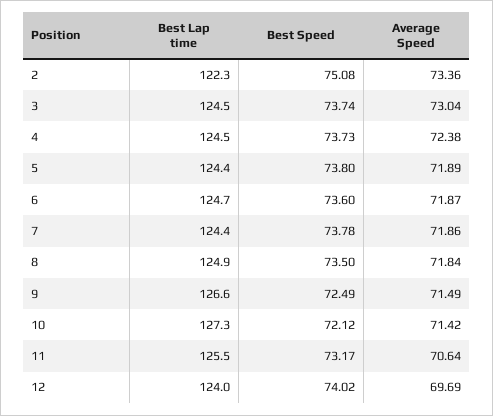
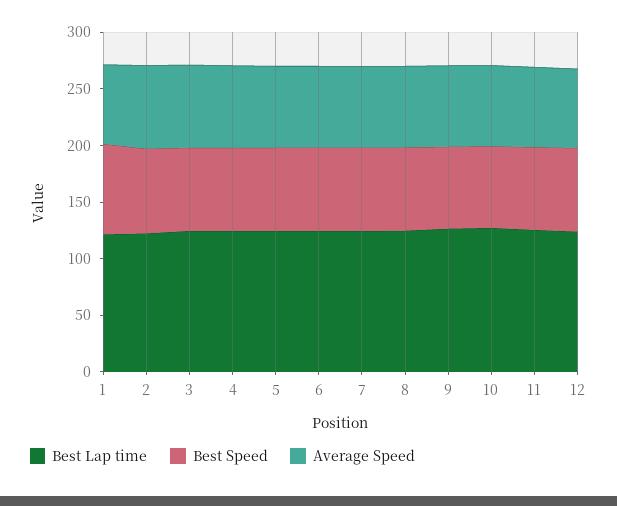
Best Lap time, 1: none -> 120
Best Speed, 1: none -> 80
Average Speed, 1: none -> 70

